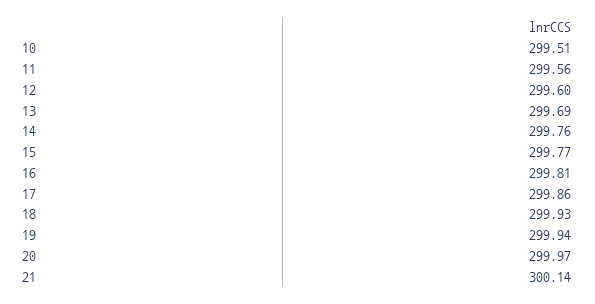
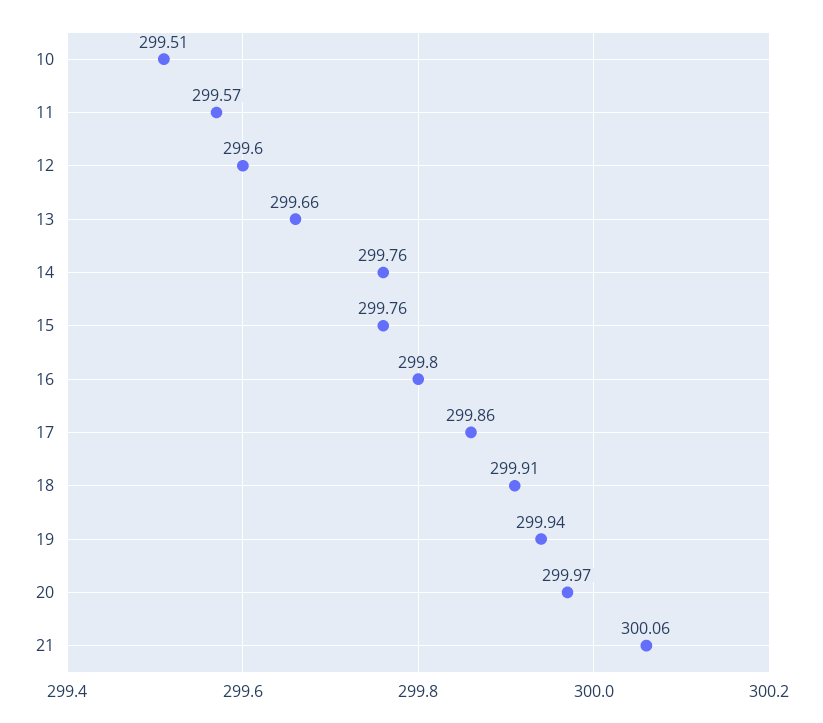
11: 299.56 -> 299.57
13: 299.69 -> 299.66
15: 299.77 -> 299.76
16: 299.81 -> 299.8
18: 299.93 -> 299.91
21: 300.14 -> 300.06

